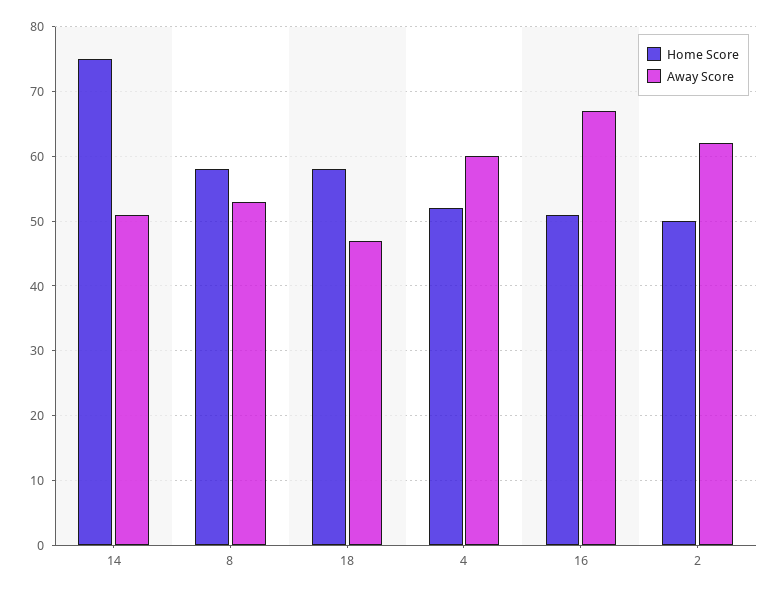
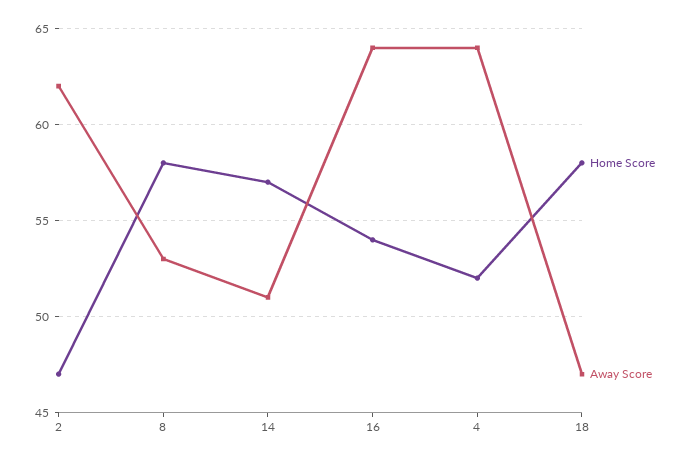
Home Score, 14: 75 -> 57
Away Score, 4: 60 -> 64
Home Score, 16: 51 -> 54
Away Score, 16: 67 -> 64
Home Score, 2: 50 -> 47

